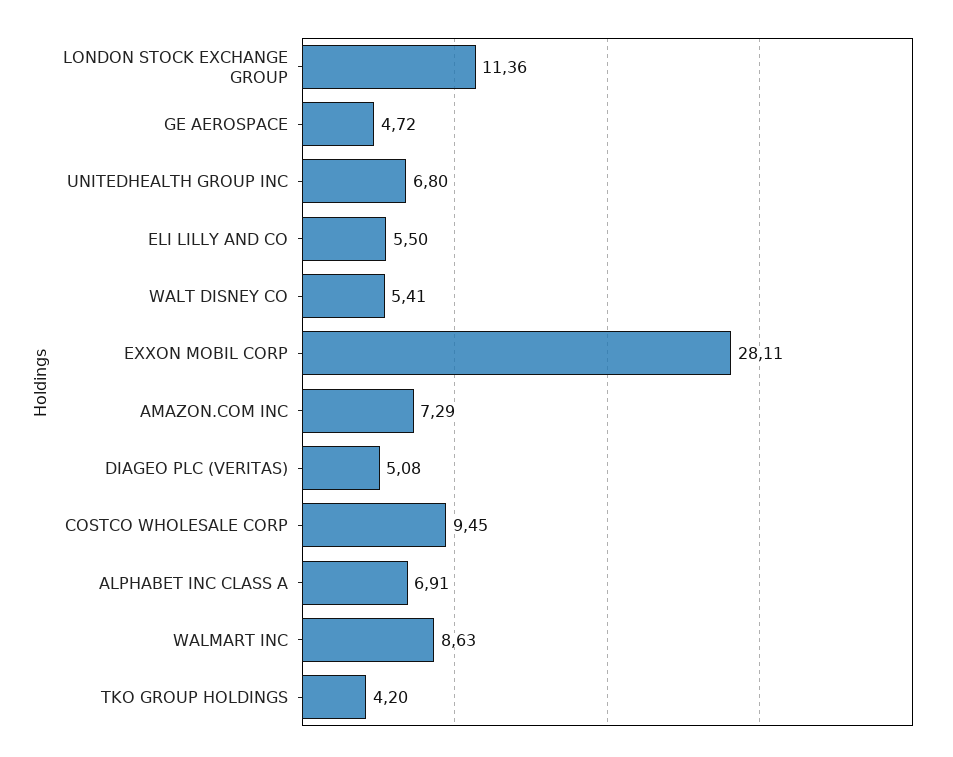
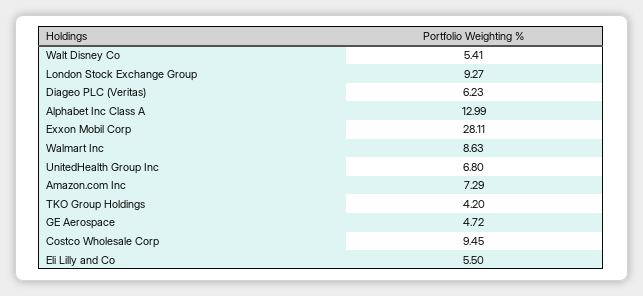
LONDON STOCK EXCHANGE GROUP: 11.36 -> 9.27
DIAGEO PLC (VERITAS): 5.08 -> 6.23
ALPHABET INC CLASS A: 6.91 -> 12.99

